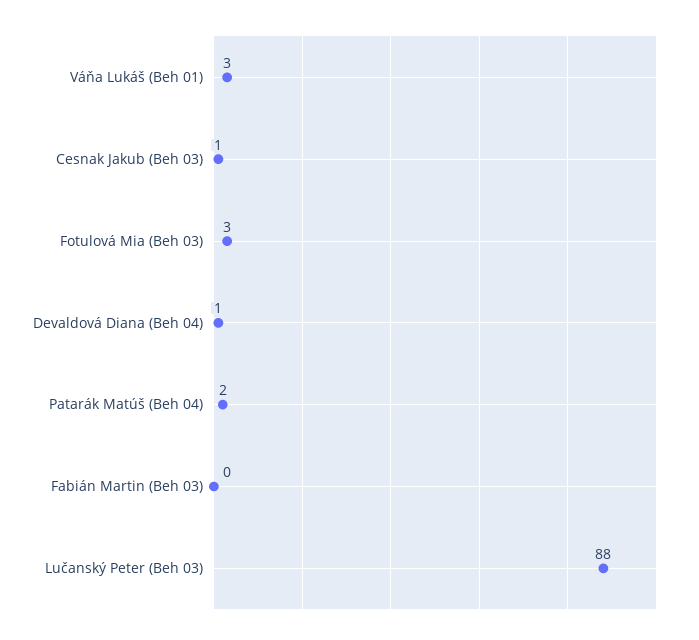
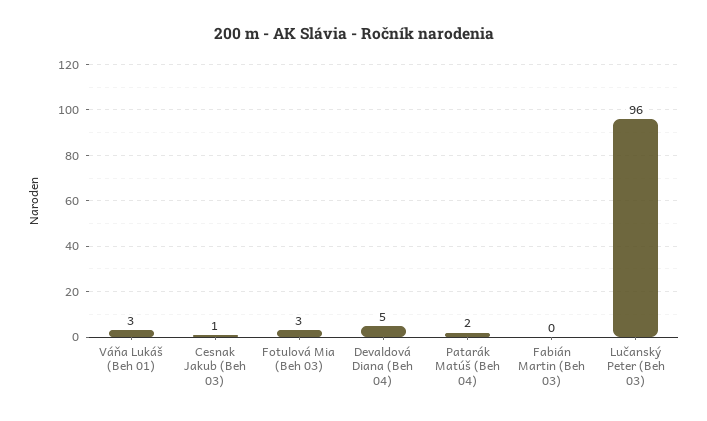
Devaldová Diana (Beh 04): 1 -> 5
Lučanský Peter (Beh 03): 88 -> 96

